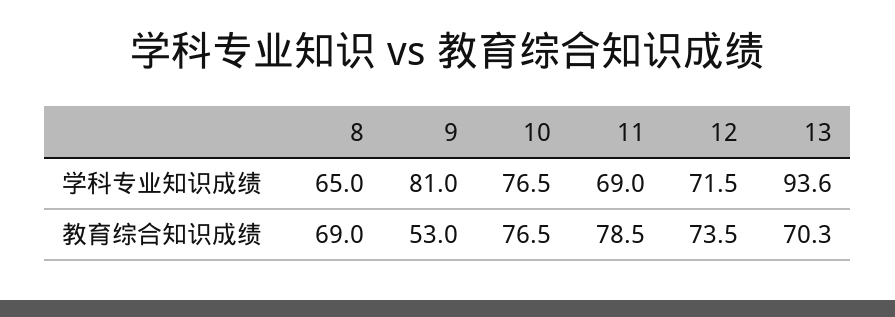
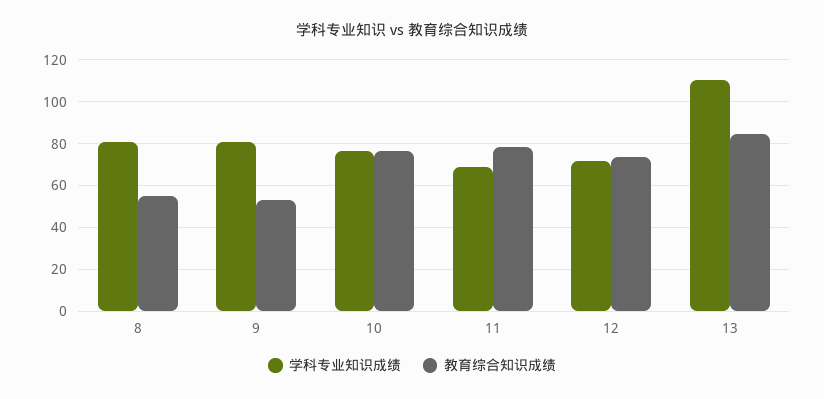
学科专业知识成绩, 8: 65 -> 80
学科专业知识成绩, 13: 93.6 -> 110
教育综合知识成绩, 8: 69 -> 55
教育综合知识成绩, 13: 70.3 -> 85

